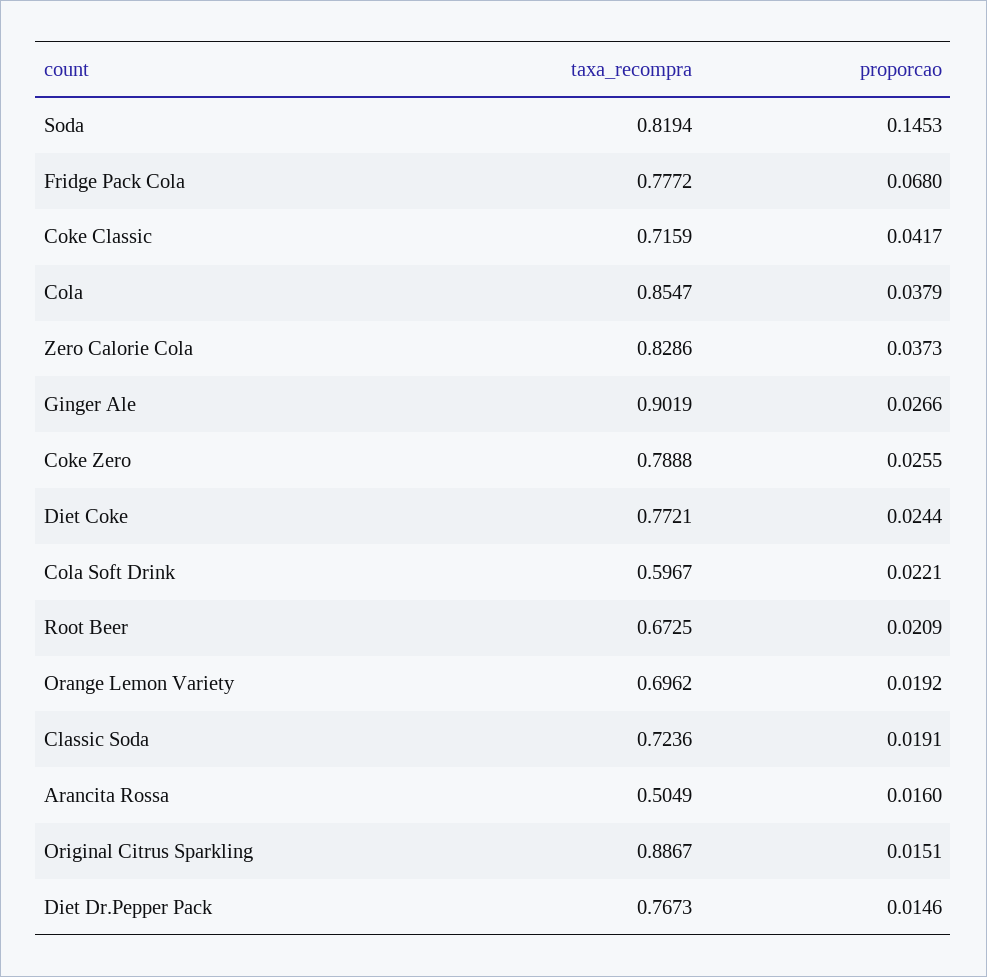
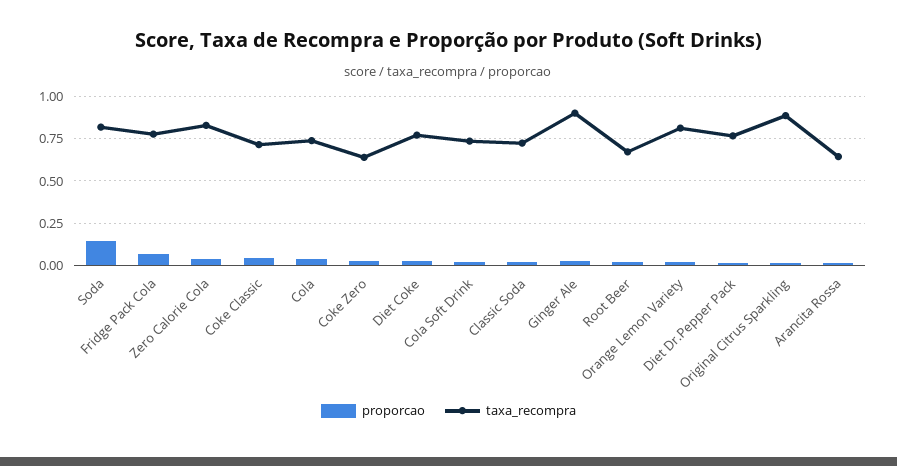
taxa_recompra, Cola: 0.8547 -> 0.75
taxa_recompra, Coke Zero: 0.7888 -> 0.65
taxa_recompra, Cola Soft Drink: 0.5967 -> 0.75
taxa_recompra, Orange Lemon Variety: 0.6962 -> 0.8
taxa_recompra, Arancita Rossa: 0.5049 -> 0.65

